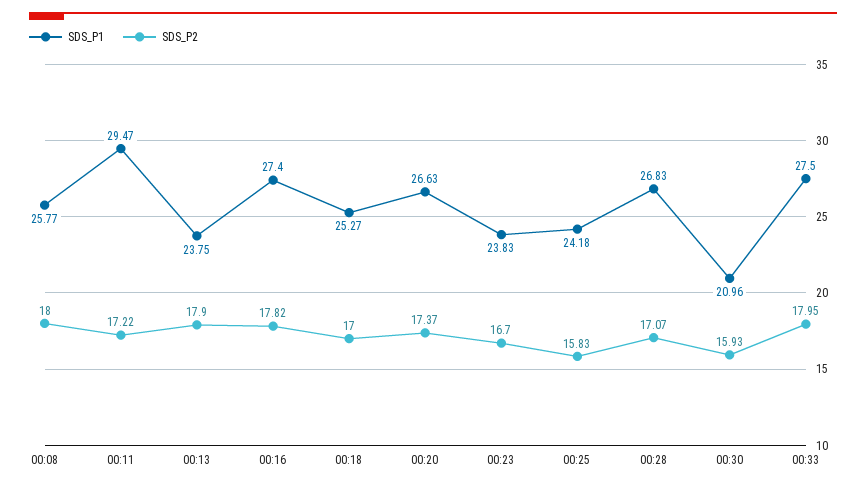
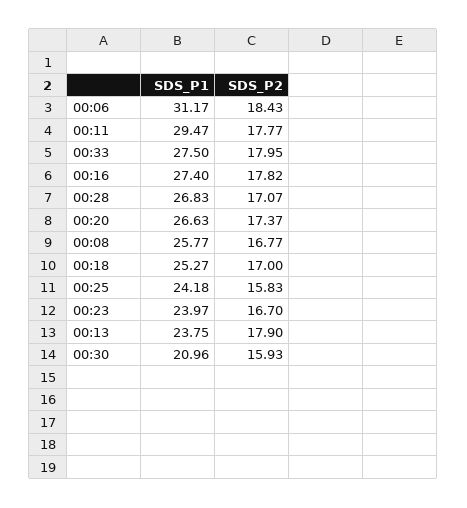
SDS_P2, 00:08: 18 -> 16.77
SDS_P2, 00:11: 17.22 -> 17.77
SDS_P1, 00:23: 23.83 -> 23.97
SDS_P1, 00:06: none -> 31.17
SDS_P2, 00:06: none -> 18.43

